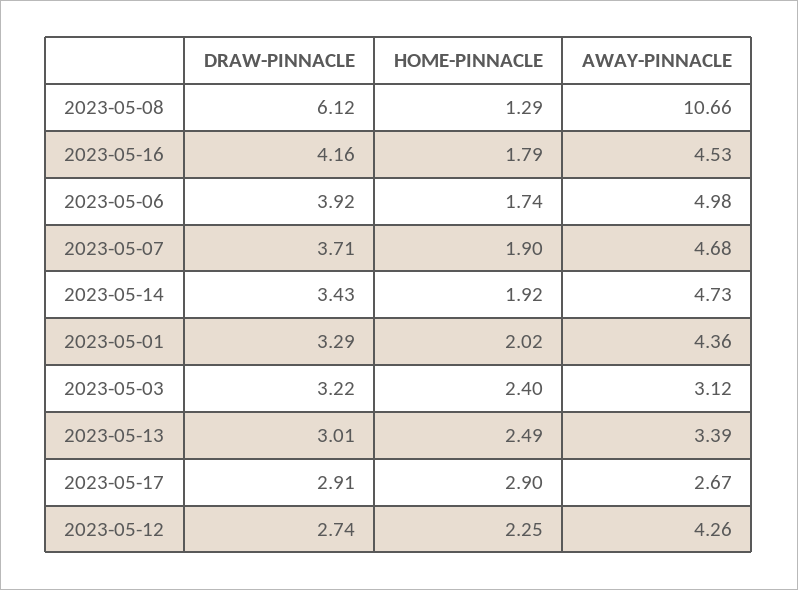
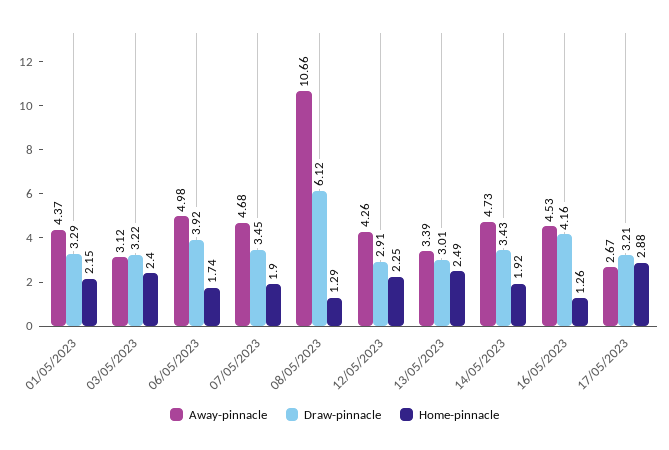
HOME-PINNACLE, 2023-05-16: 1.79 -> 1.26
DRAW-PINNACLE, 2023-05-07: 3.71 -> 3.45
HOME-PINNACLE, 2023-05-01: 2.02 -> 2.15
AWAY-PINNACLE, 2023-05-01: 4.36 -> 4.37
DRAW-PINNACLE, 2023-05-17: 2.91 -> 3.21
HOME-PINNACLE, 2023-05-17: 2.9 -> 2.88
DRAW-PINNACLE, 2023-05-12: 2.74 -> 2.91

